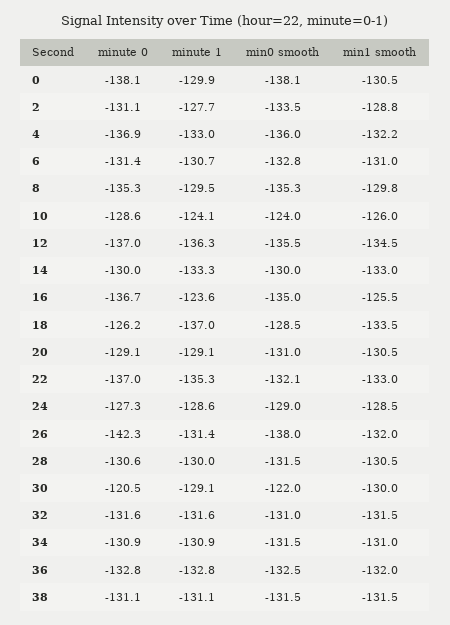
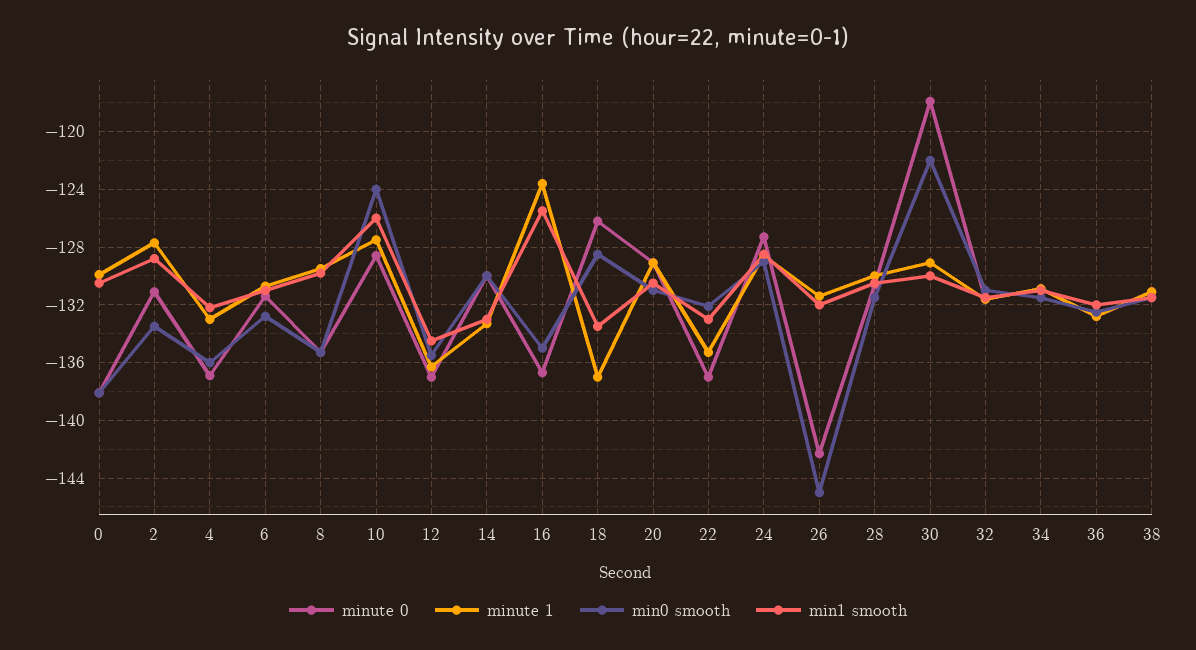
minute 1, 10: -124.1 -> -127.5
min0 smooth, 26: -138 -> -145
minute 0, 30: -120.5 -> -118

